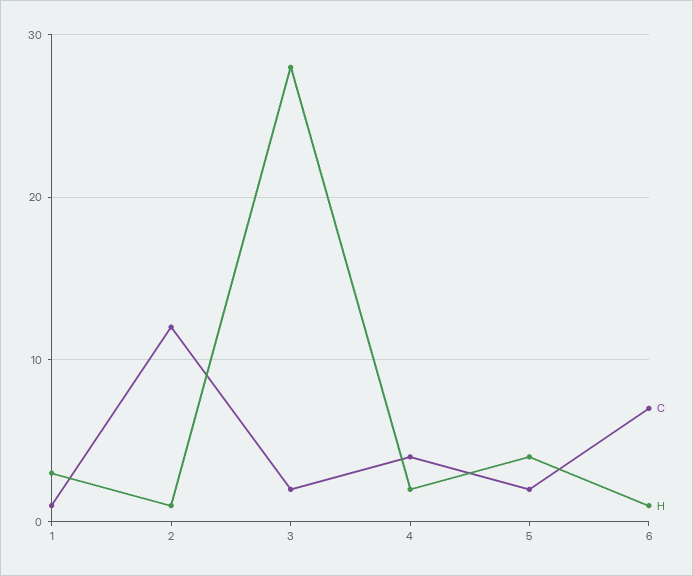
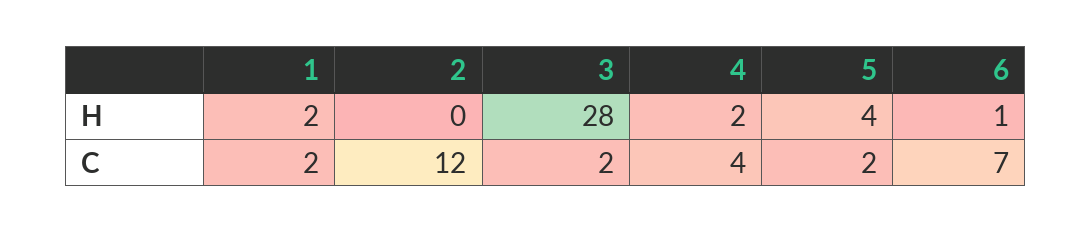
C, 1: 1 -> 2
H, 1: 3 -> 2
H, 2: 1 -> 0

